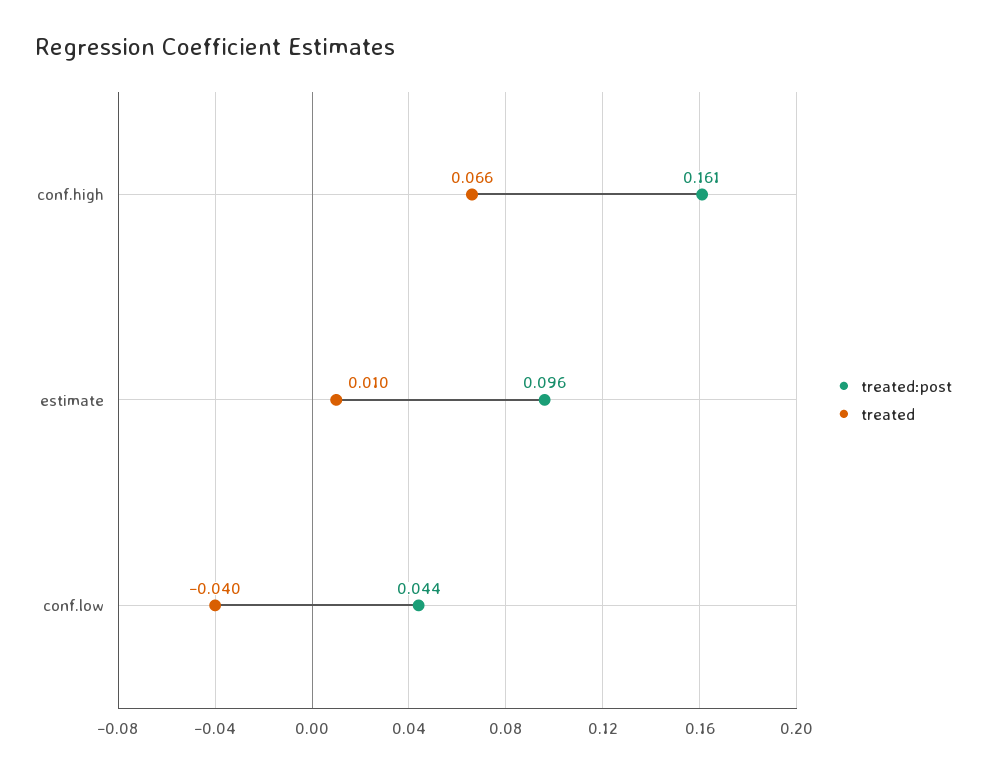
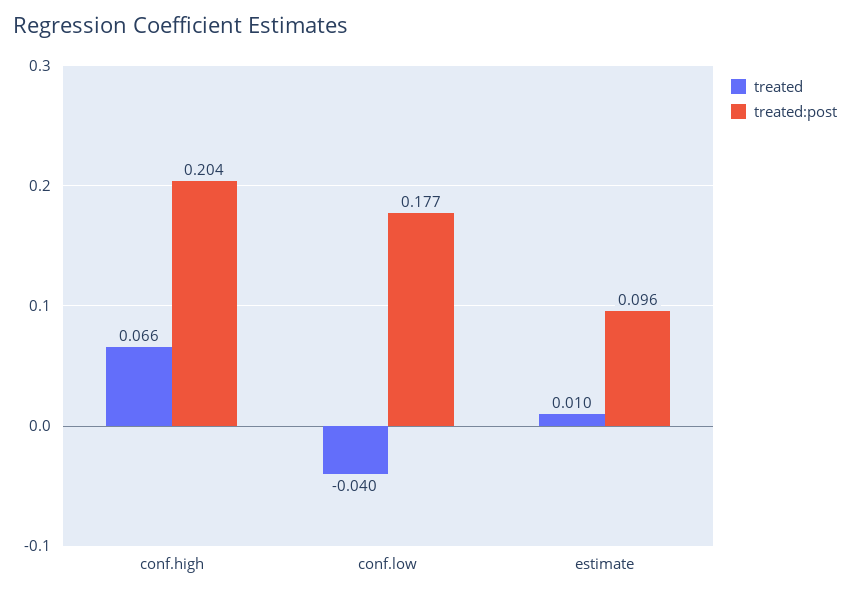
treated:post, conf.high: 0.161 -> 0.204
treated:post, conf.low: 0.044 -> 0.177

